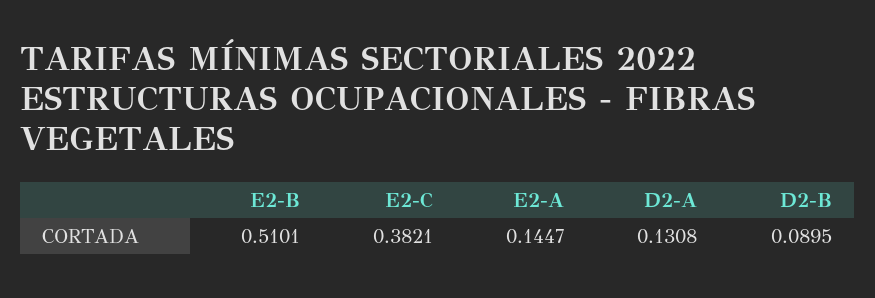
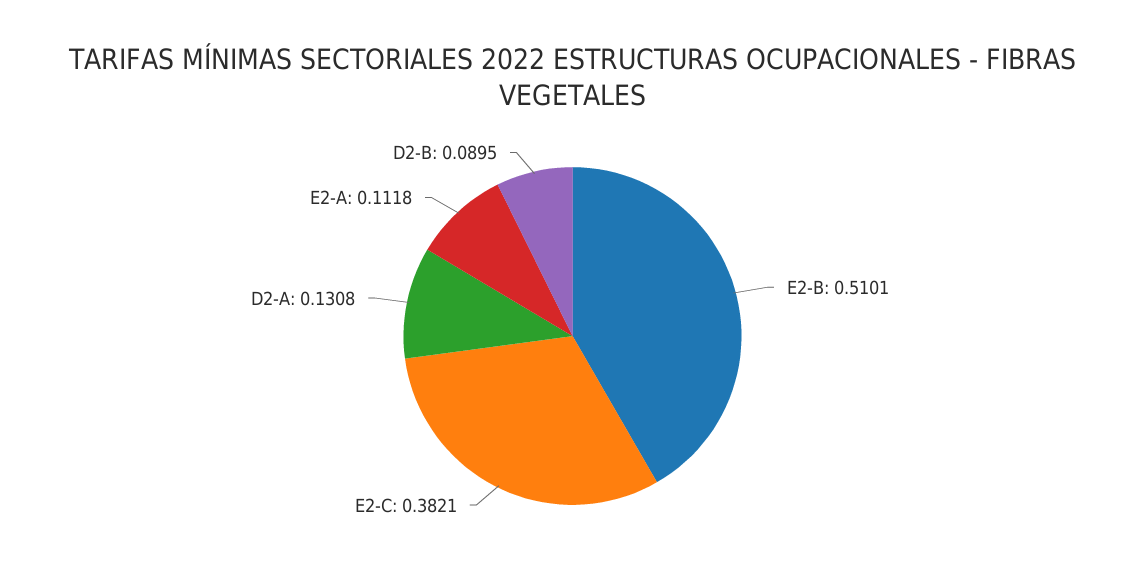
E2-A: 0.1447 -> 0.1118

